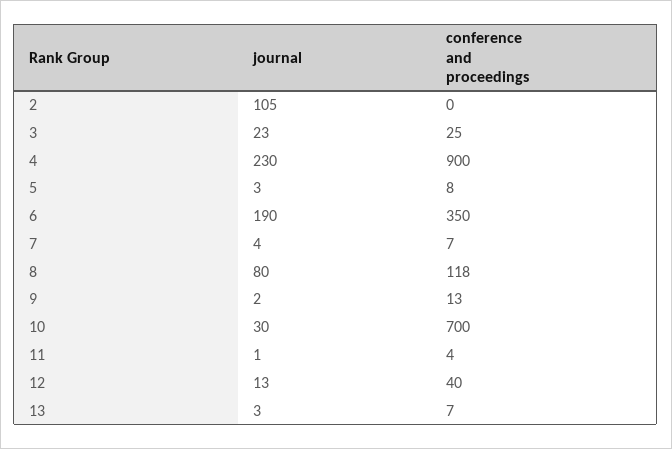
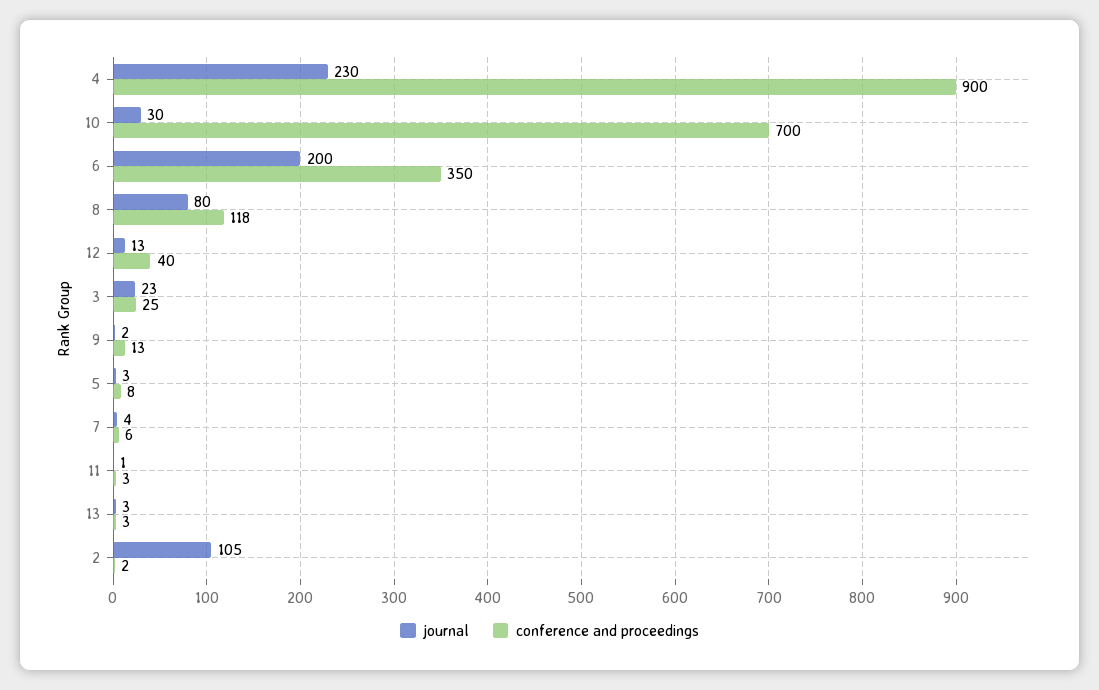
conference and proceedings, 2: 0 -> 2
journal, 6: 190 -> 200
conference and proceedings, 7: 7 -> 6
conference and proceedings, 11: 4 -> 3
conference and proceedings, 13: 7 -> 3

